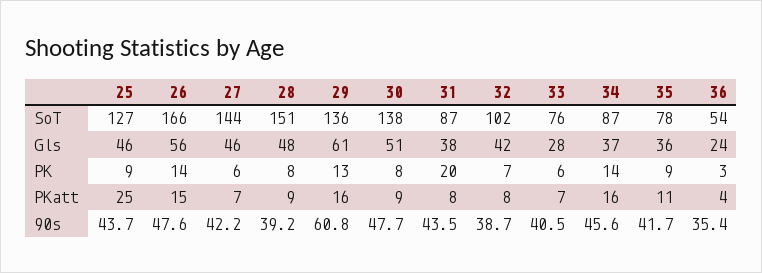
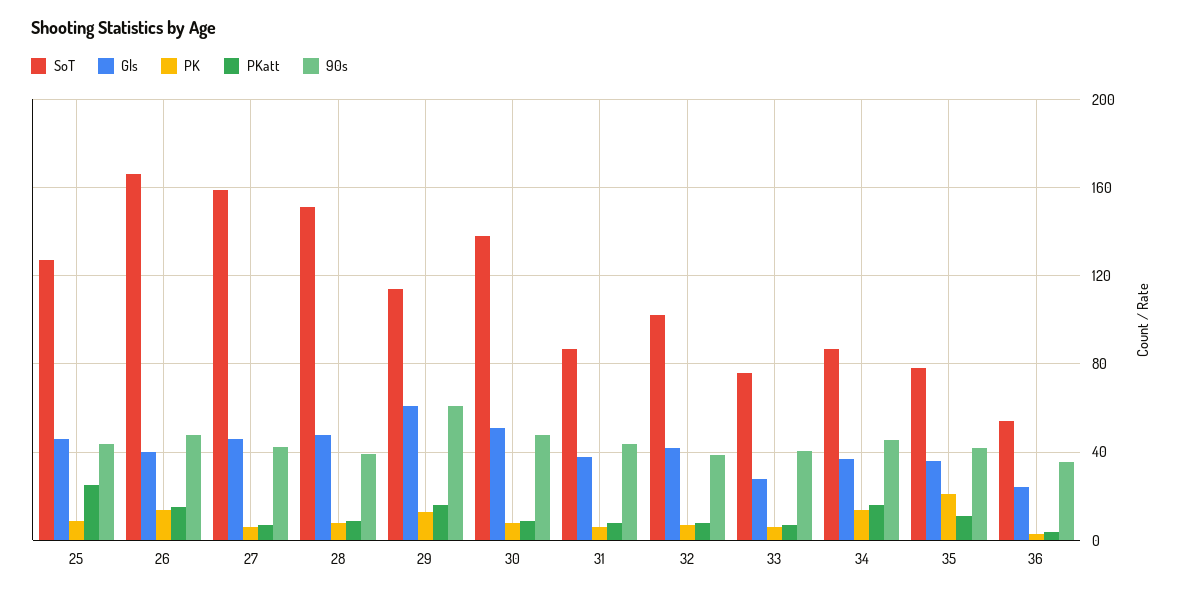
SoT, 27: 144 -> 160
SoT, 29: 136 -> 115
Gls, 26: 56 -> 40
PK, 31: 20 -> 5
PK, 35: 9 -> 20

